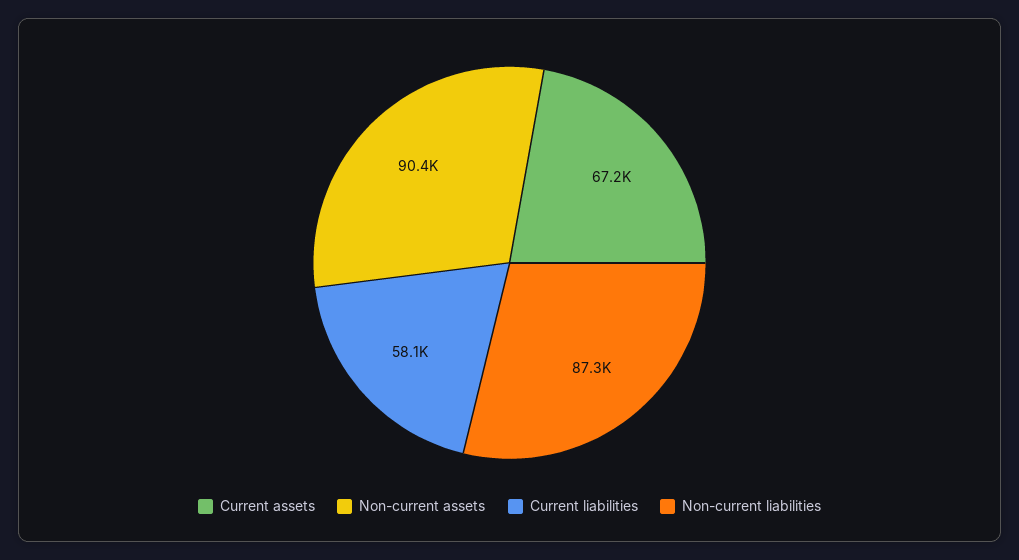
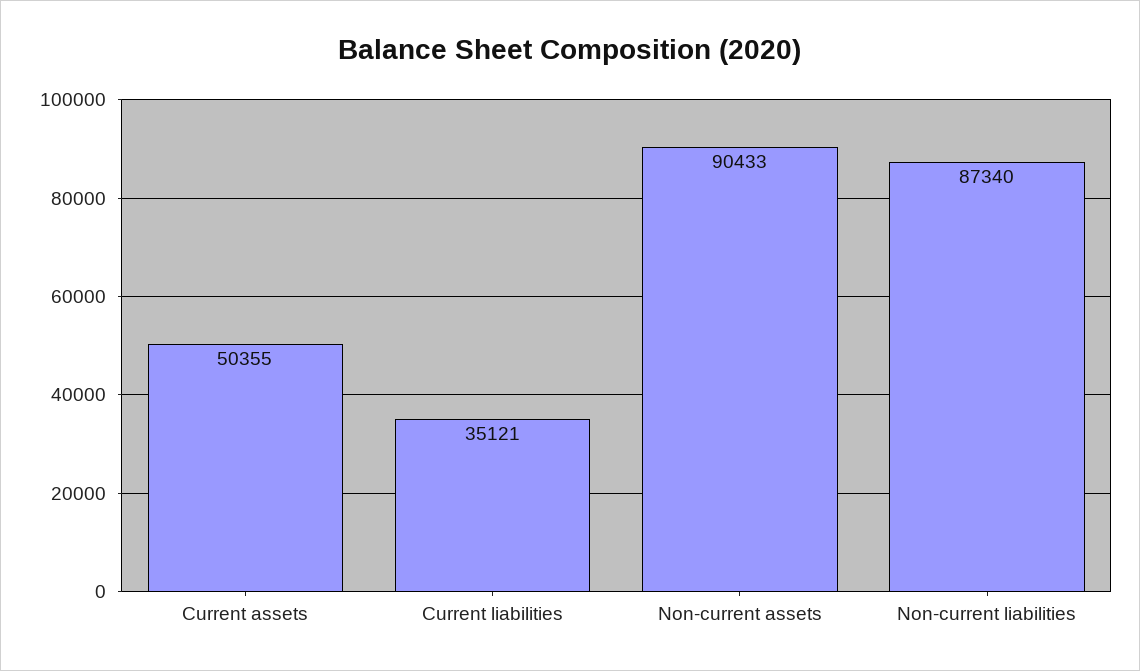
Current assets: 67200 -> 50355
Current liabilities: 58100 -> 35121

